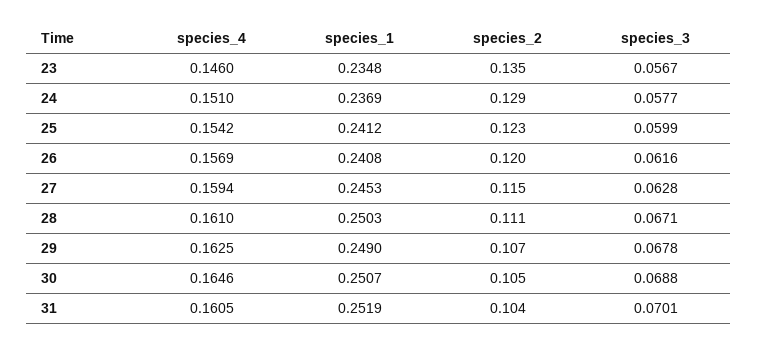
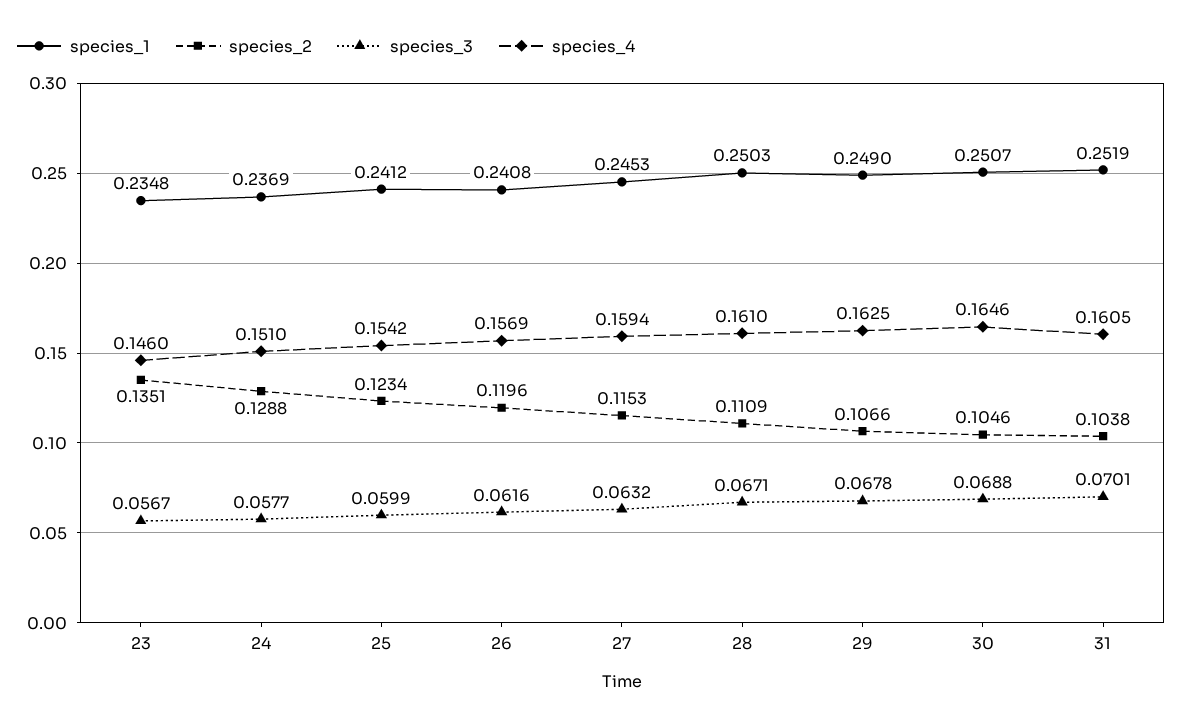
species_3, 27: 0.0628 -> 0.0632

